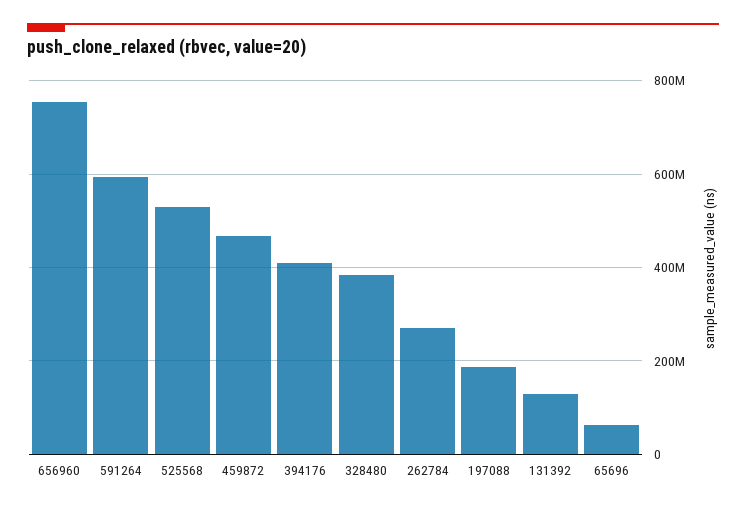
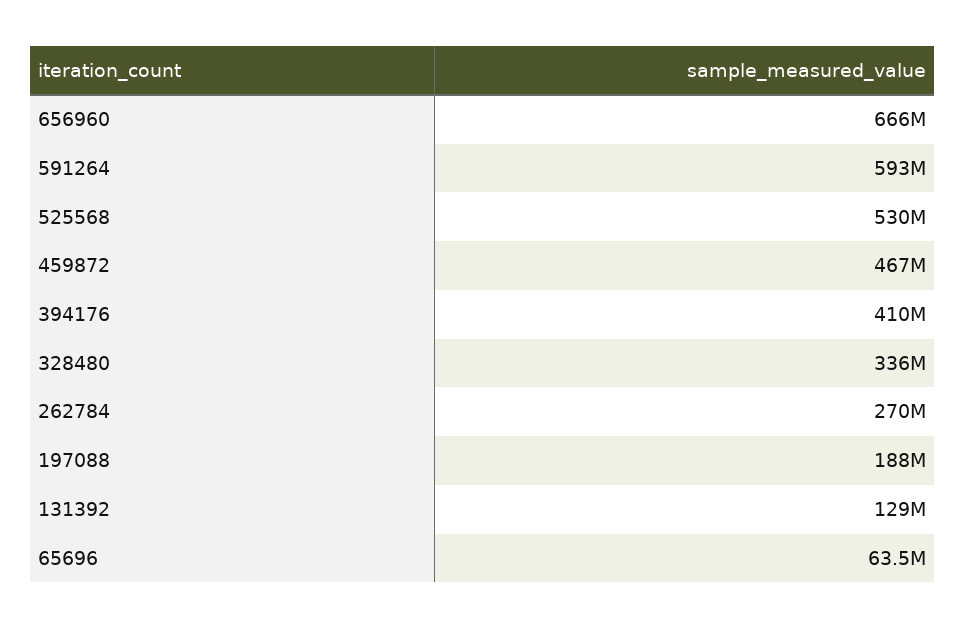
656960: 760000000 -> 666000000
328480: 380000000 -> 336000000

